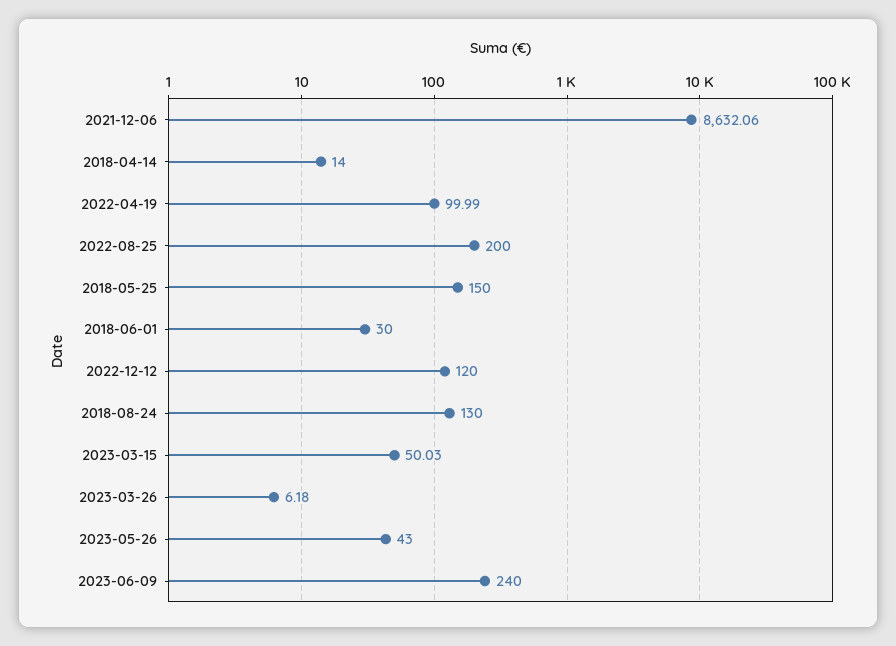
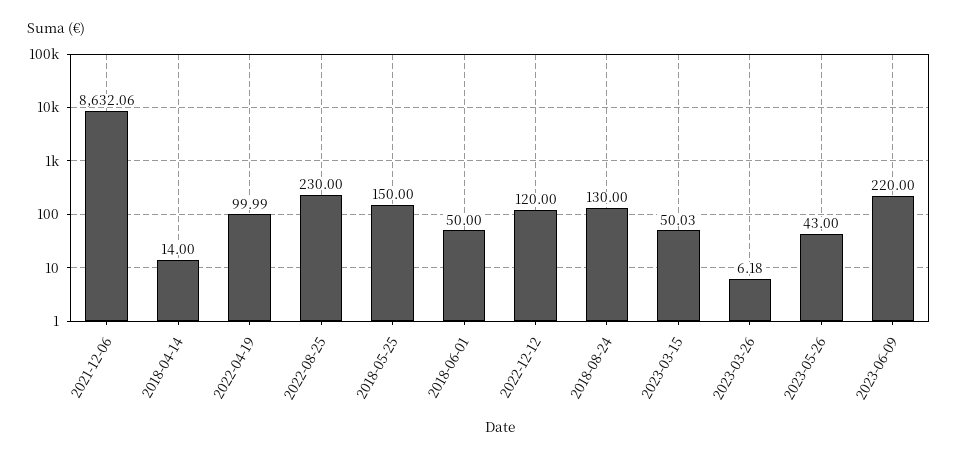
2022-08-25: 200 -> 230
2018-06-01: 30 -> 50
2023-06-09: 240 -> 220

